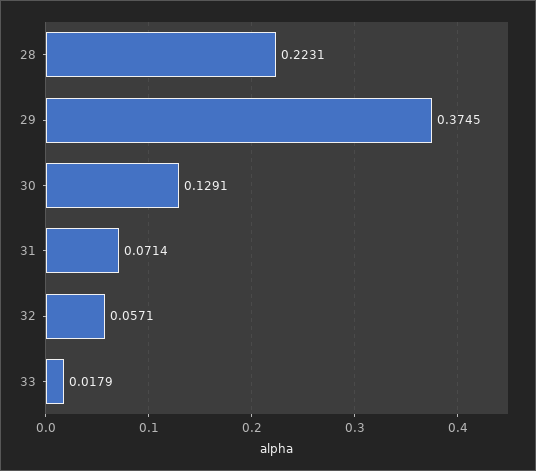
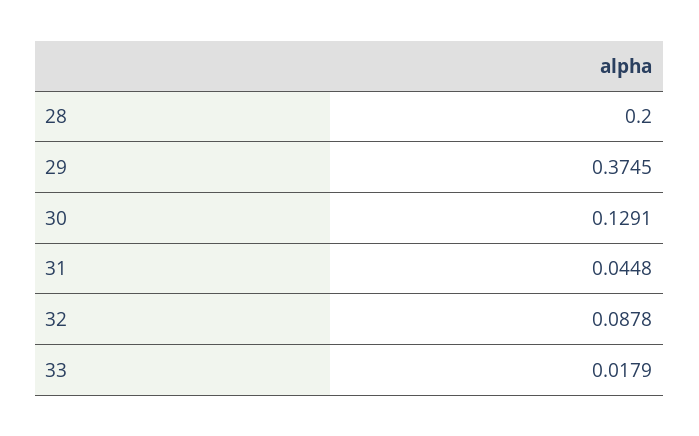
28: 0.2231 -> 0.2
31: 0.0714 -> 0.0448
32: 0.0571 -> 0.0878

